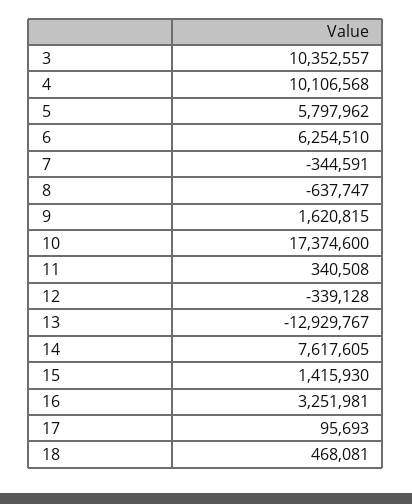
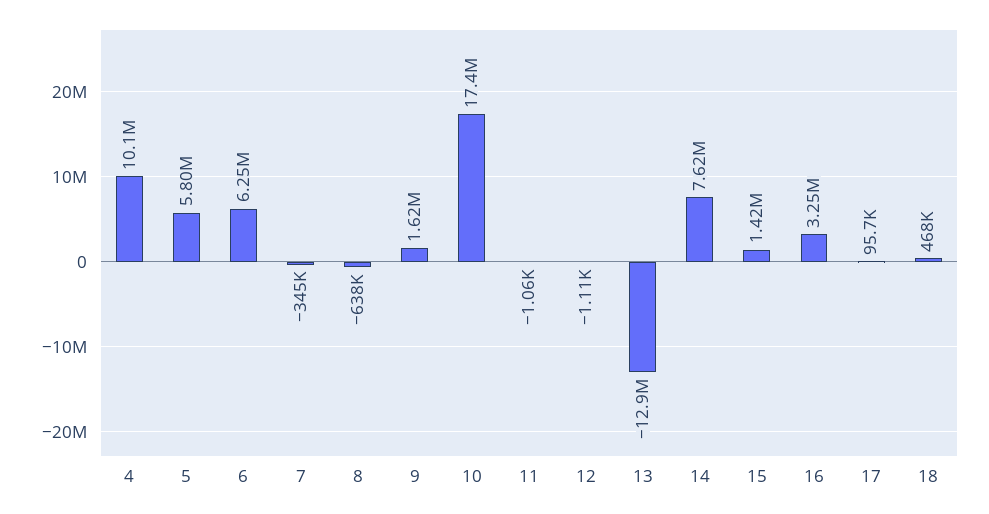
3: 10352557 -> none
11: 340508 -> -1060
12: -339128 -> -1110

